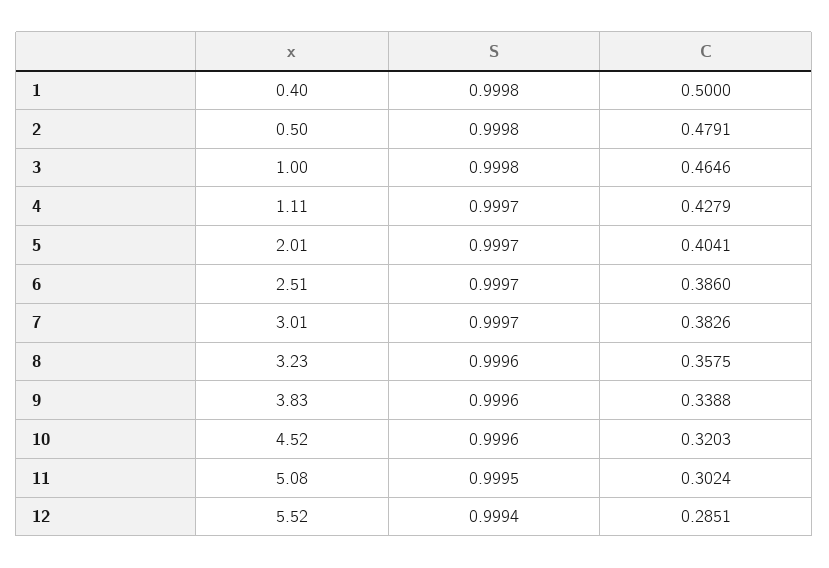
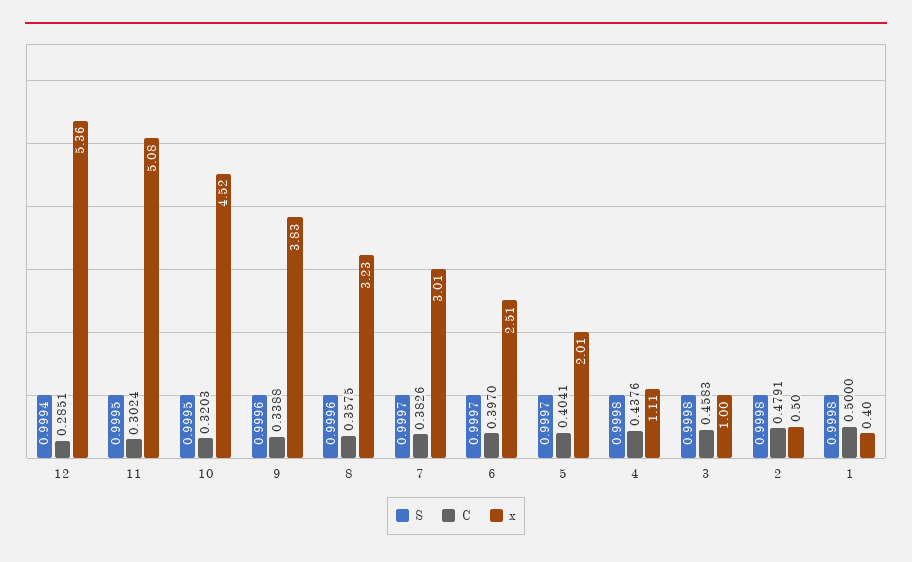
C, 3: 0.4646 -> 0.4583
S, 4: 0.9997 -> 0.9998
C, 4: 0.4279 -> 0.4376
C, 6: 0.386 -> 0.397
S, 10: 0.9996 -> 0.9995
x, 12: 5.52 -> 5.36

